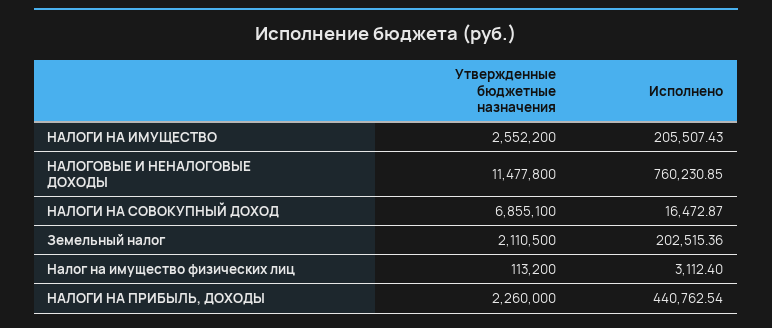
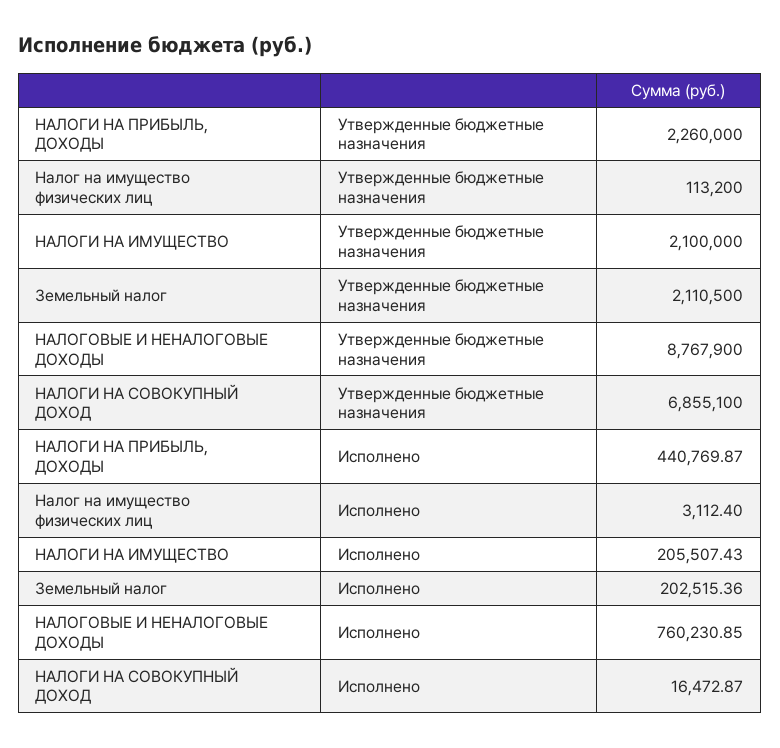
Утвержденные бюджетные назначения, НАЛОГИ НА ИМУЩЕСТВО: 2552200 -> 2100000
Утвержденные бюджетные назначения, НАЛОГОВЫЕ И НЕНАЛОГОВЫЕ ДОХОДЫ: 11477800 -> 8767900
Исполнено, НАЛОГИ НА ПРИБЫЛЬ, ДОХОДЫ: 440762.54 -> 440769.87

